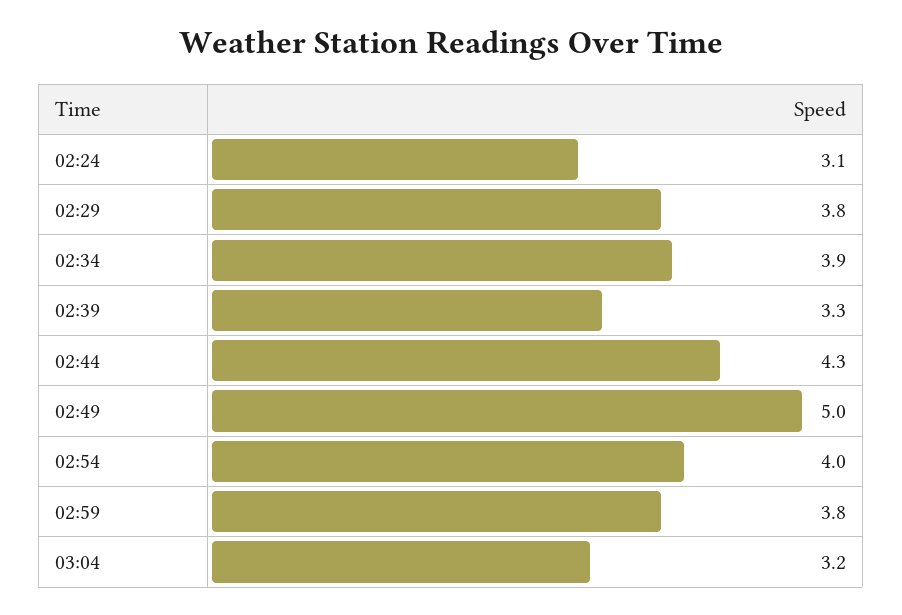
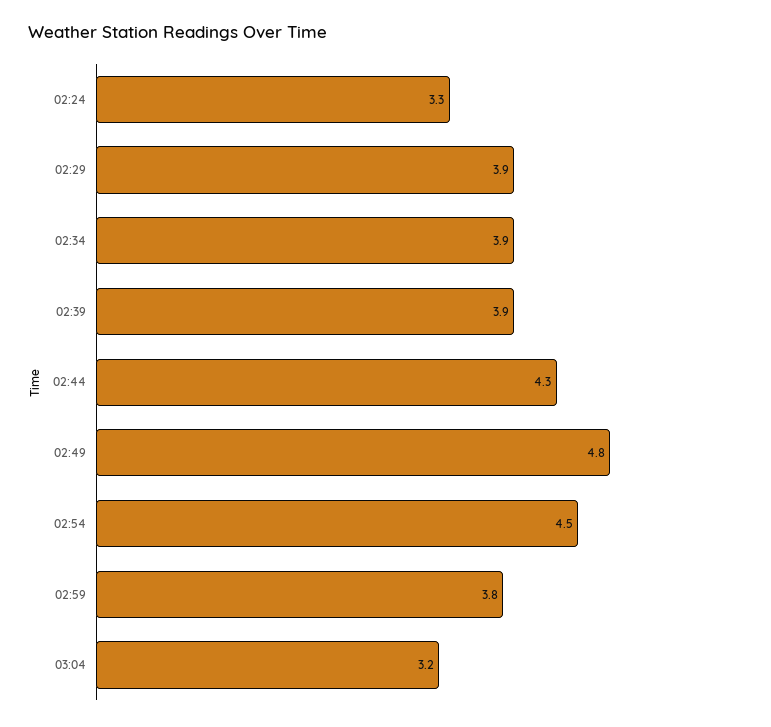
02:24: 3.1 -> 3.3
02:29: 3.8 -> 3.9
02:39: 3.3 -> 3.9
02:49: 5 -> 4.8
02:54: 4 -> 4.5

